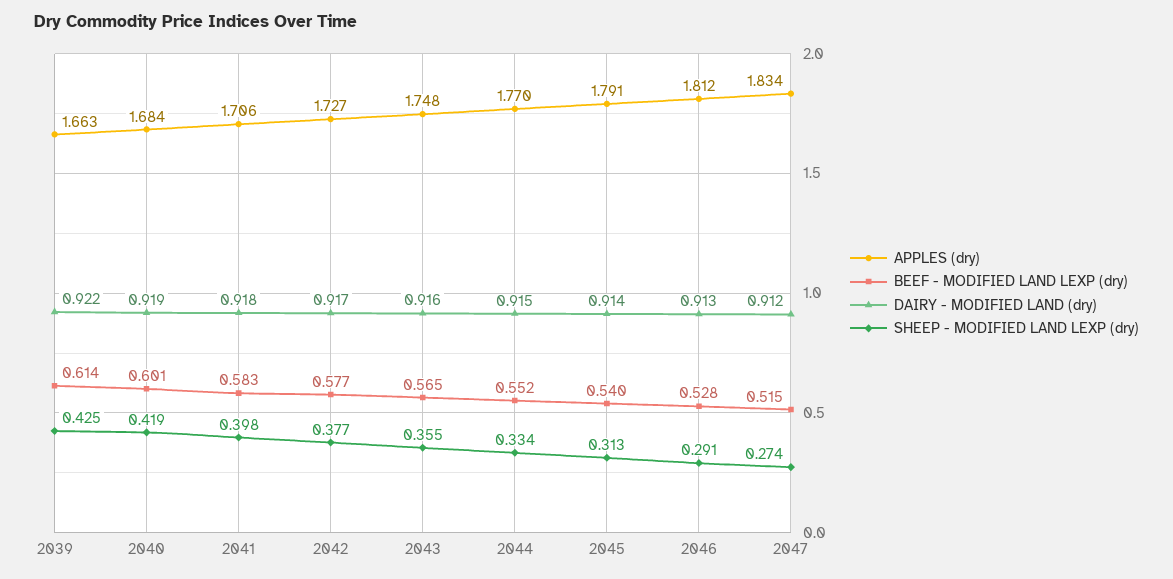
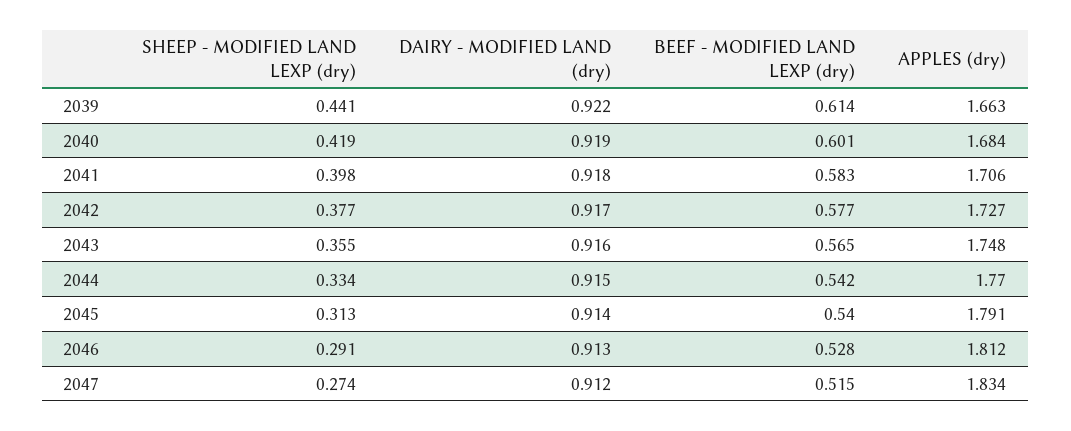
SHEEP - MODIFIED LAND LEXP (dry), 2039: 0.425 -> 0.441
BEEF - MODIFIED LAND LEXP (dry), 2044: 0.552 -> 0.542

